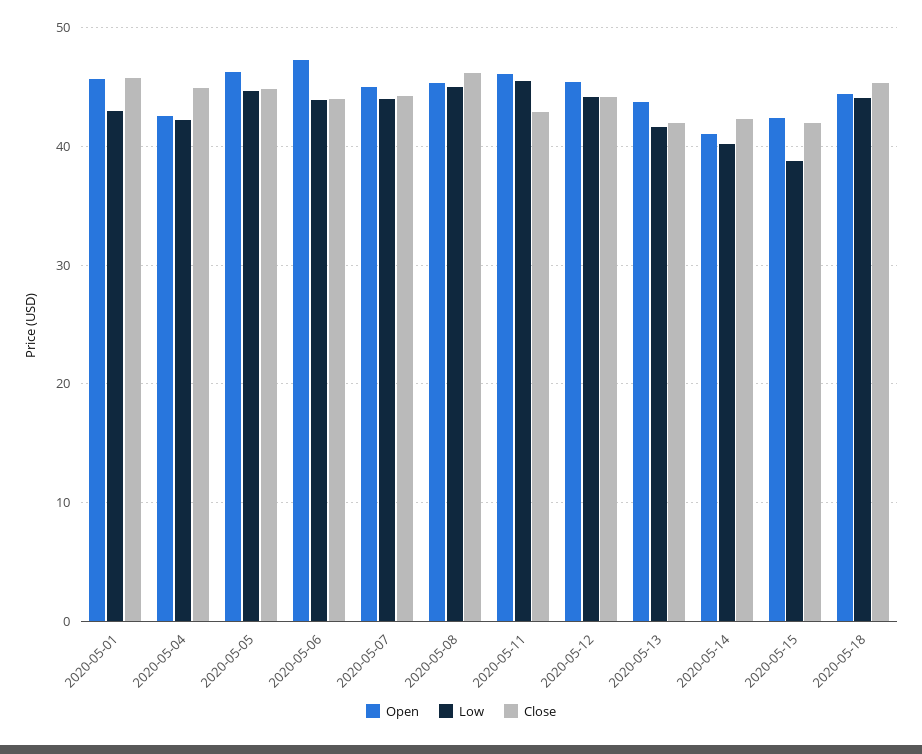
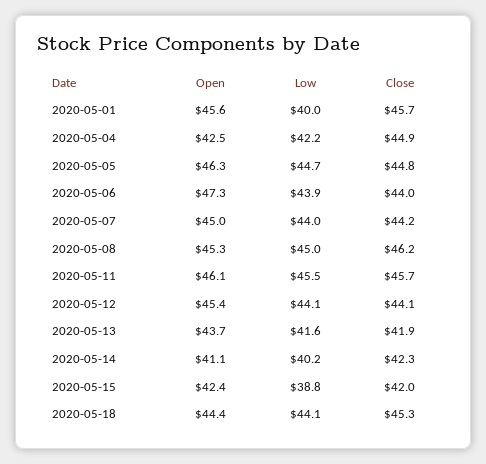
Low, 2020-05-01: 43 -> 40
Close, 2020-05-11: 43 -> 45.7

